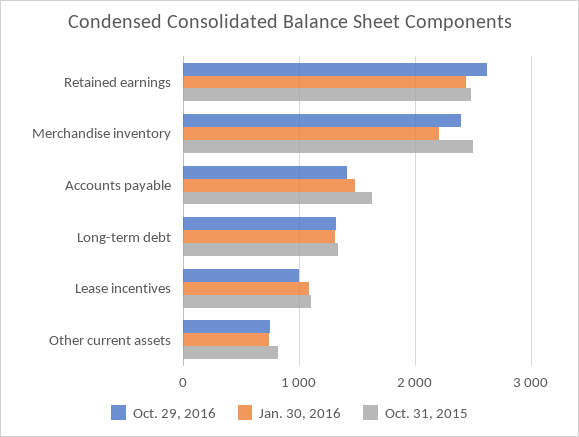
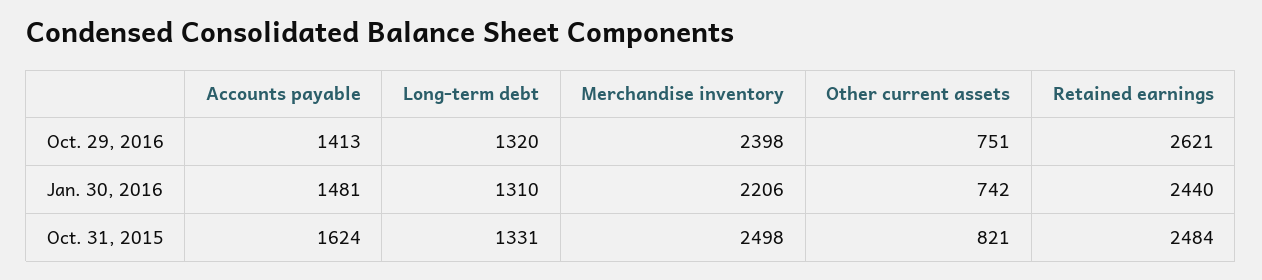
Oct. 29, 2016, Lease incentives: 1000 -> none
Jan. 30, 2016, Lease incentives: 1100 -> none
Oct. 31, 2015, Lease incentives: 1100 -> none

